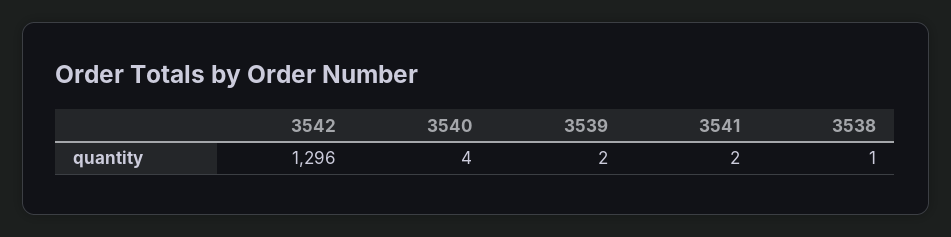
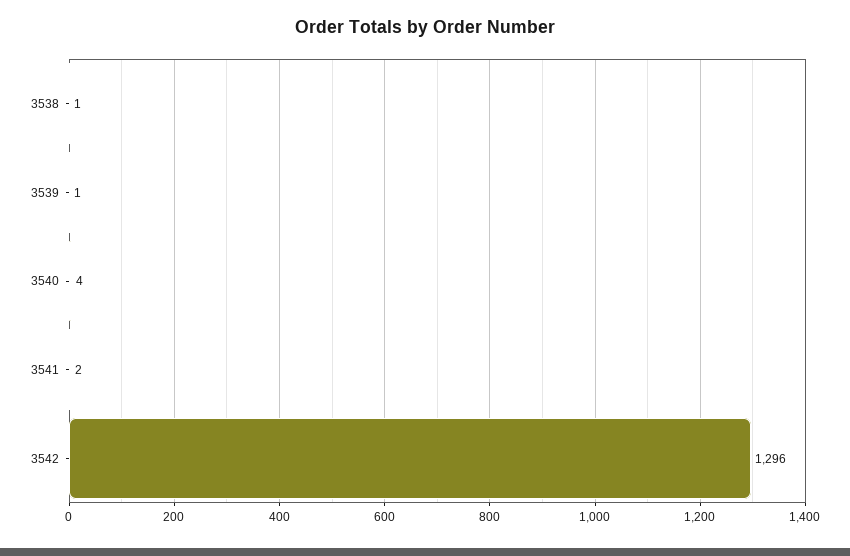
3539: 2 -> 1

